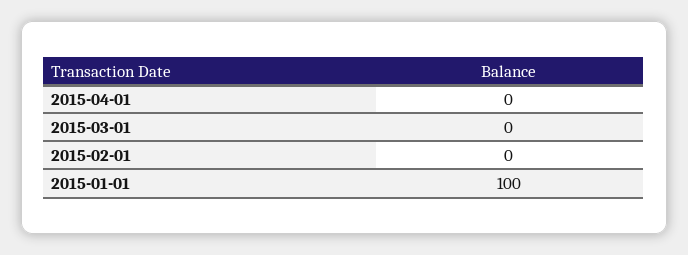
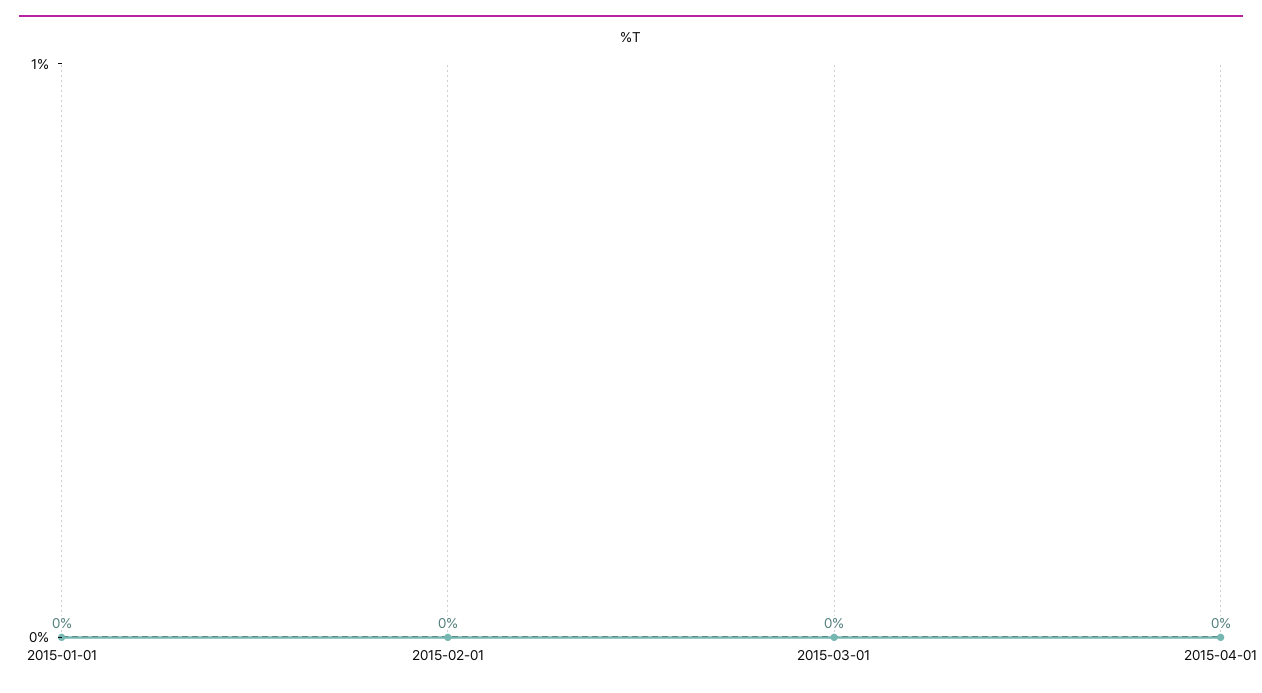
2015-01-01: 100 -> 0

